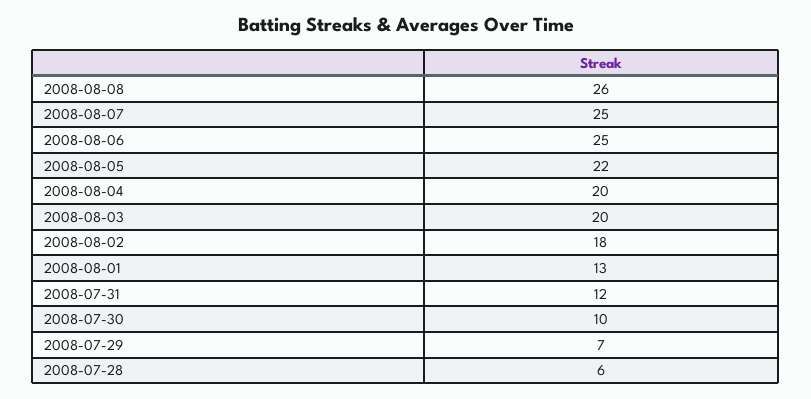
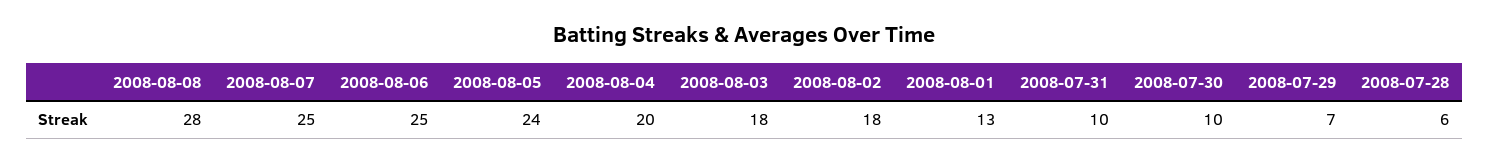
2008-08-08: 26 -> 28
2008-08-05: 22 -> 24
2008-08-03: 20 -> 18
2008-07-31: 12 -> 10

